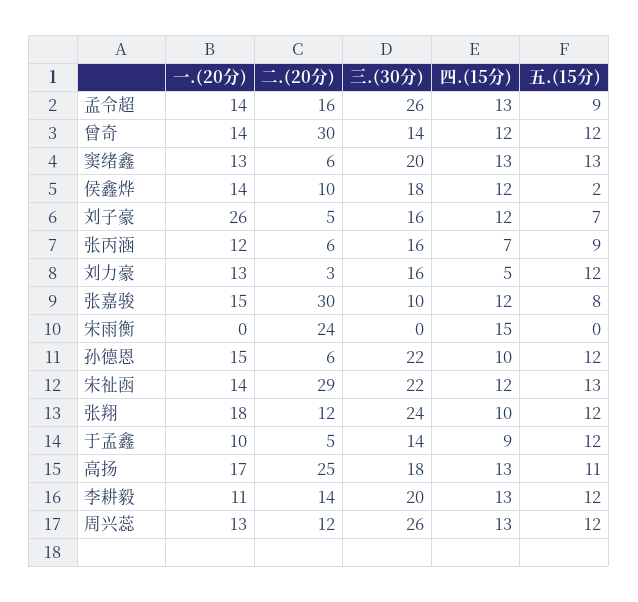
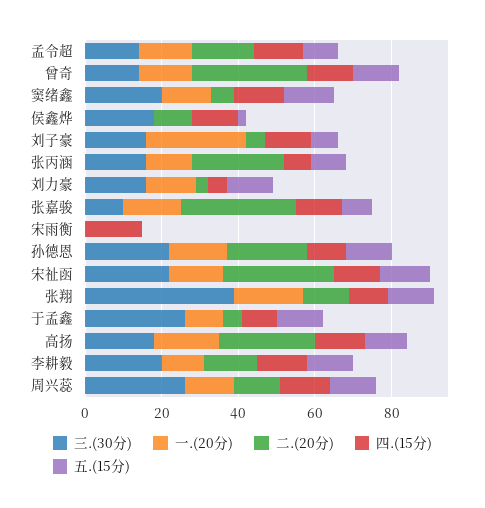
三.(30分), 孟令超: 26 -> 15
一.(20分), 侯鑫烨: 14 -> 0
二.(20分), 张丙涵: 6 -> 25
二.(20分), 宋雨衡: 24 -> 0
二.(20分), 孙德恩: 6 -> 20
三.(30分), 张翔: 24 -> 40
三.(30分), 于孟鑫: 14 -> 25

